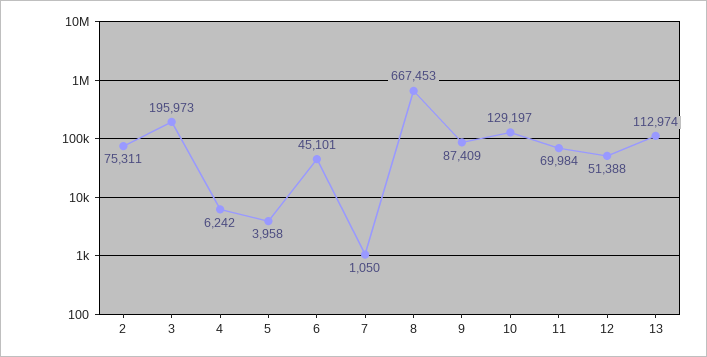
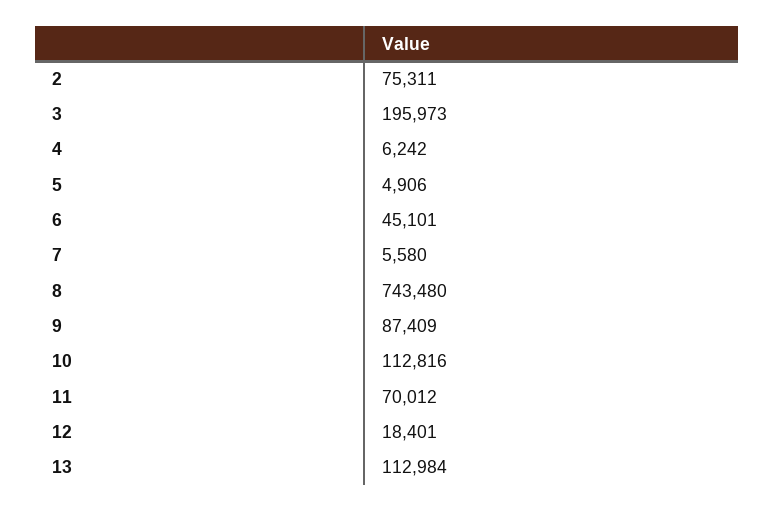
5: 3958 -> 4906
7: 1050 -> 5580
8: 667453 -> 743480
10: 129197 -> 112816
11: 69984 -> 70012
12: 51388 -> 18401
13: 112974 -> 112984

